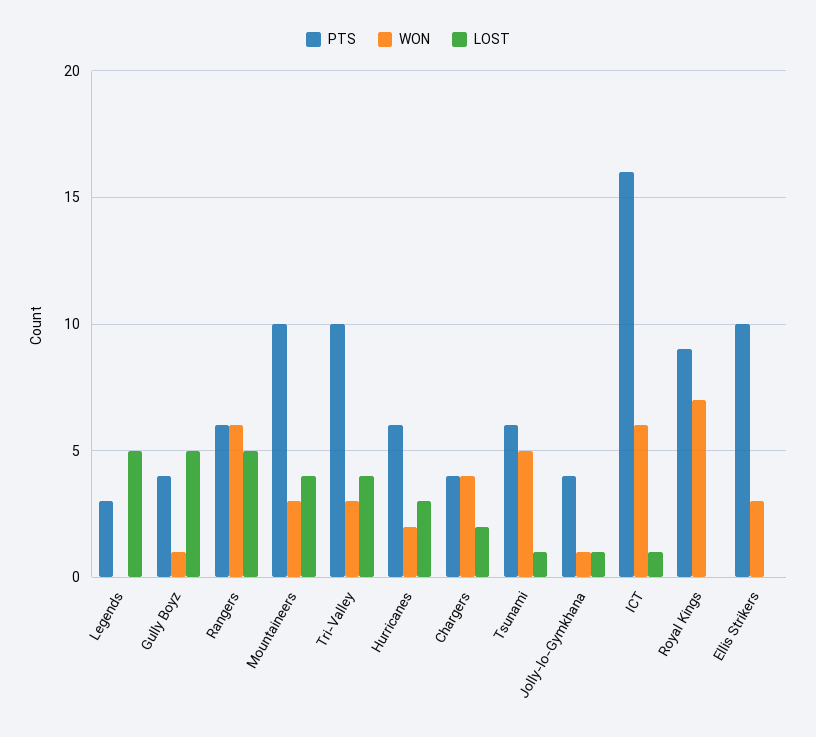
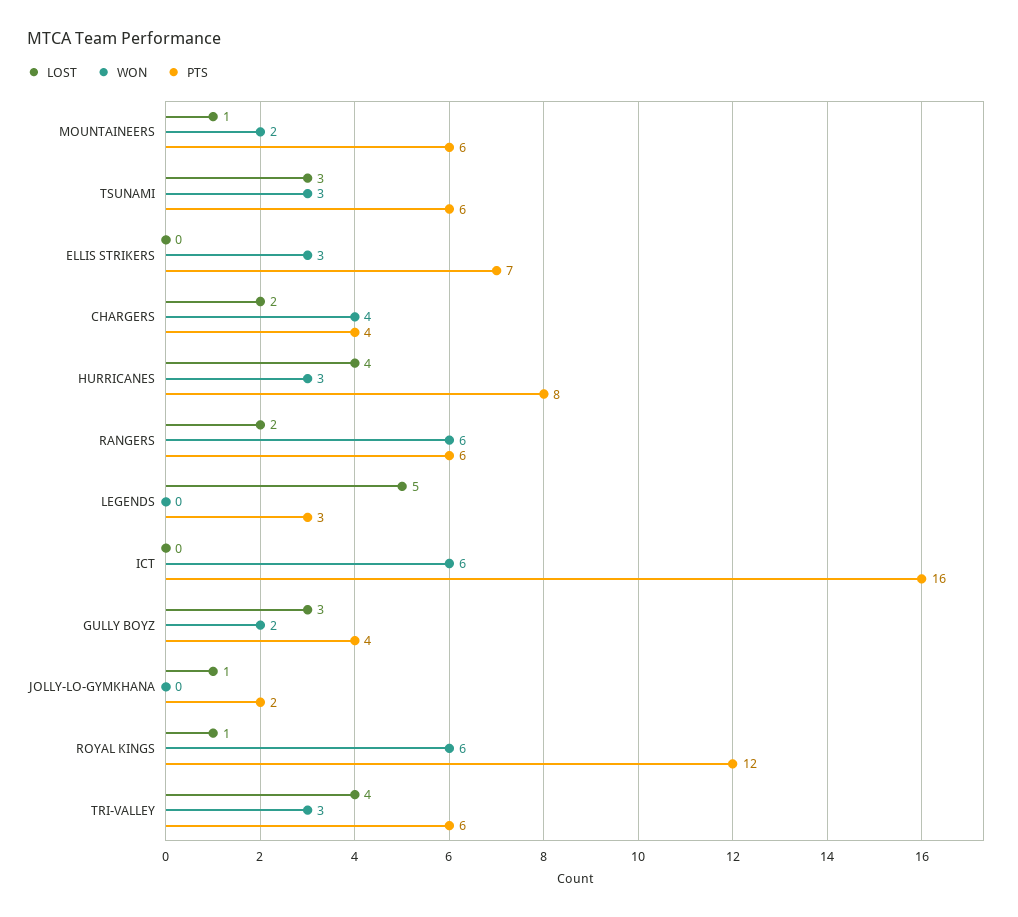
WON, Gully Boyz: 1 -> 2
LOST, Gully Boyz: 5 -> 3
LOST, Rangers: 5 -> 2
PTS, Mountaineers: 10 -> 6
WON, Mountaineers: 3 -> 2
LOST, Mountaineers: 4 -> 1
PTS, Tri-Valley: 10 -> 6
PTS, Hurricanes: 6 -> 8
WON, Hurricanes: 2 -> 3
LOST, Hurricanes: 3 -> 4
WON, Tsunami: 5 -> 3
LOST, Tsunami: 1 -> 3
PTS, Jolly-lo-Gymkhana: 4 -> 2
WON, Jolly-lo-Gymkhana: 1 -> 0
LOST, ICT: 1 -> 0
PTS, Royal Kings: 9 -> 12
WON, Royal Kings: 7 -> 6
LOST, Royal Kings: 0 -> 1
PTS, Ellis Strikers: 10 -> 7

